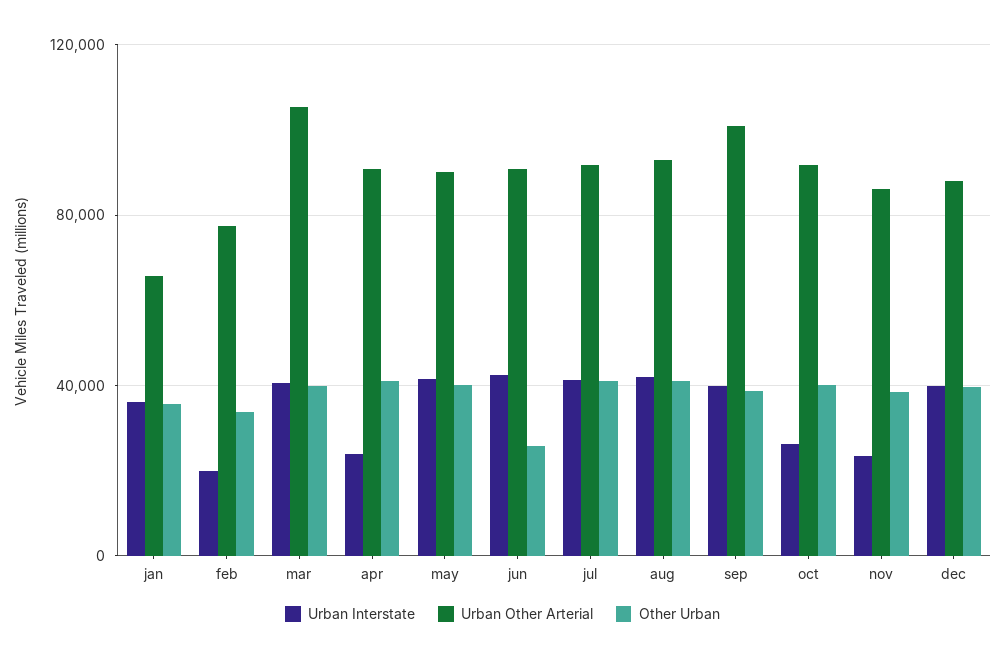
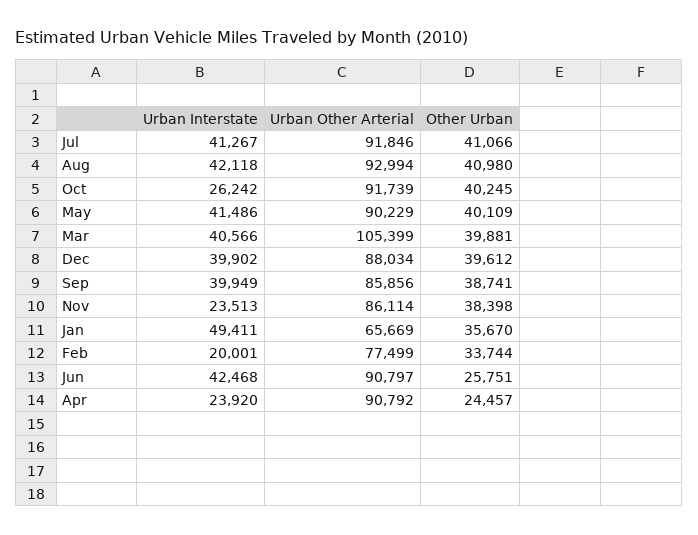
Urban Interstate, jan: 35000 -> 49411
Other Urban, apr: 40000 -> 24457
Urban Other Arterial, sep: 100000 -> 85856

